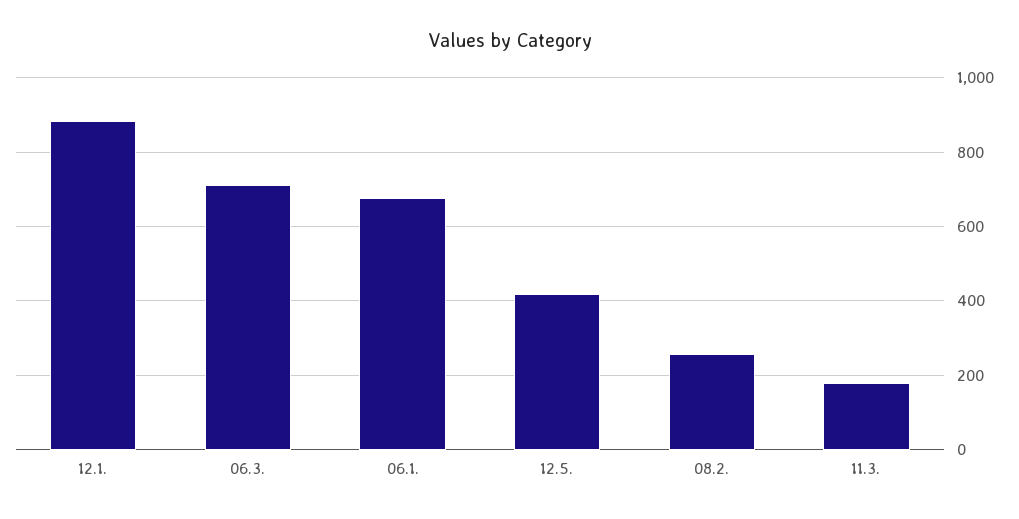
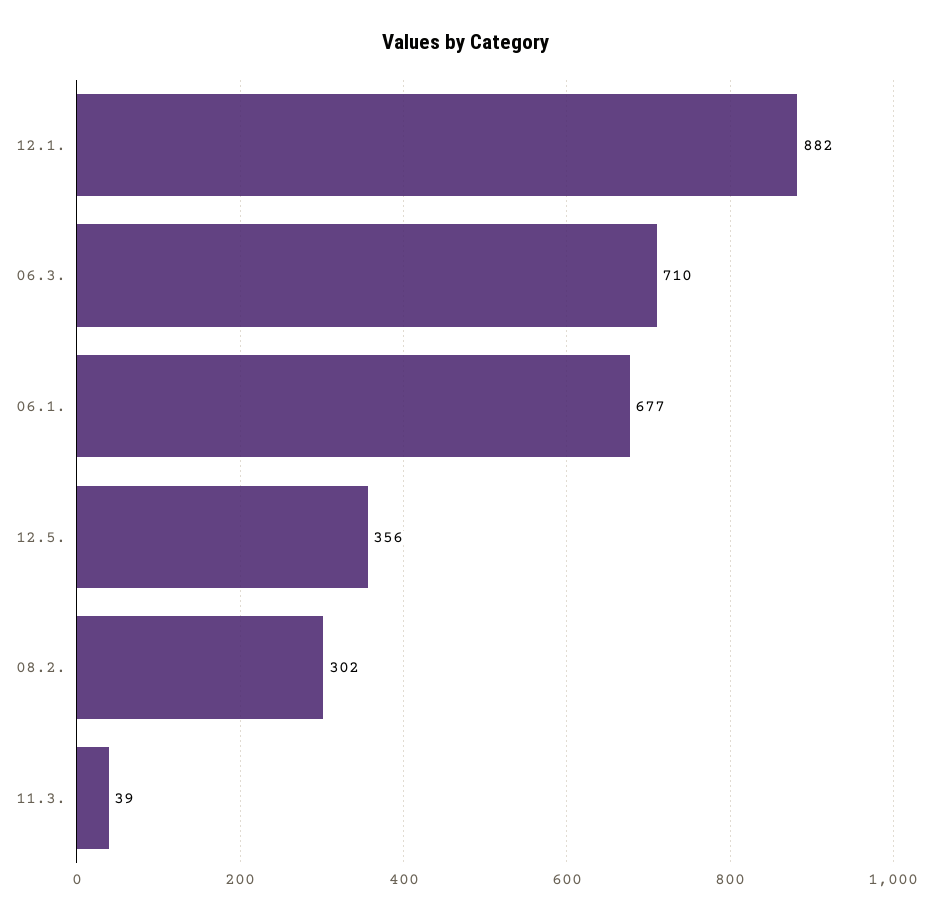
12.5.: 420 -> 356
08.2.: 260 -> 302
11.3.: 180 -> 39

